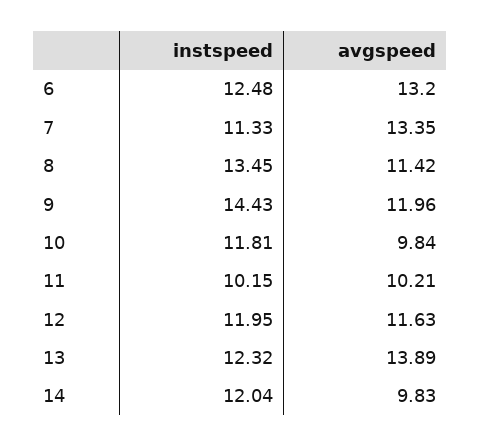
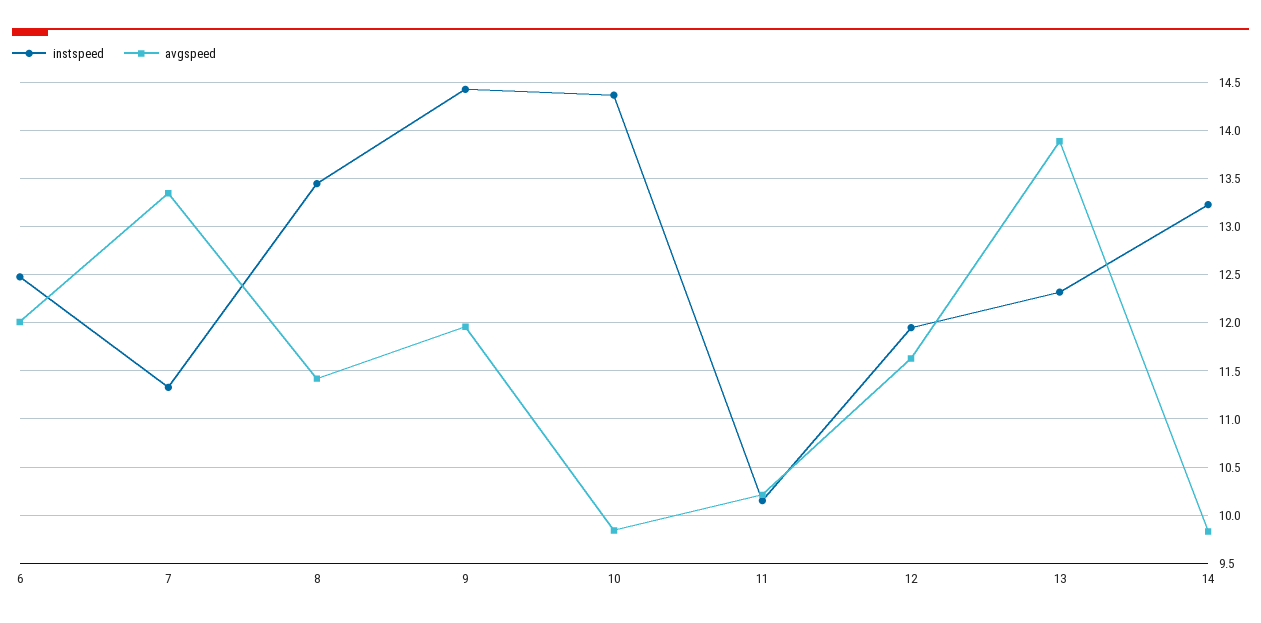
avgspeed, 6: 13.2 -> 12
instspeed, 10: 11.81 -> 14.4
instspeed, 14: 12.04 -> 13.2

